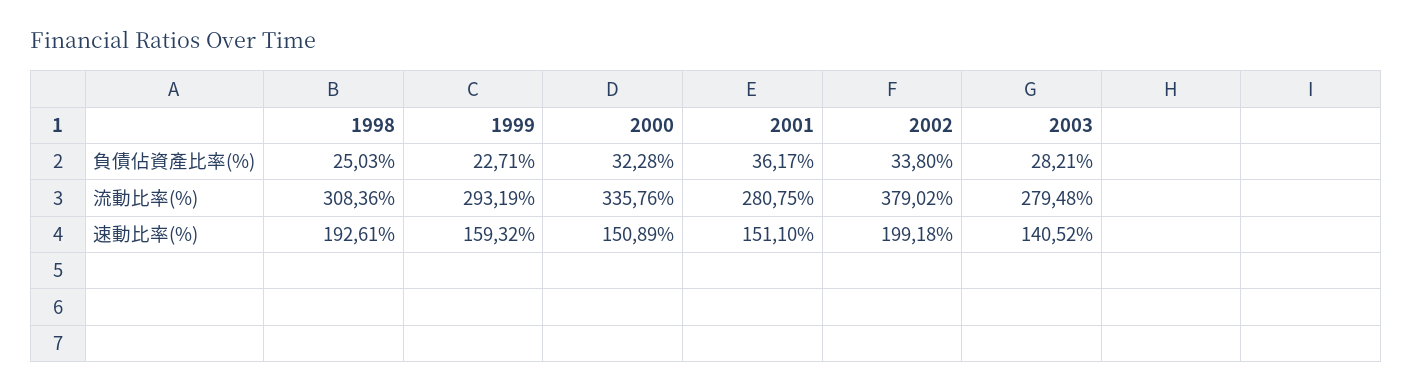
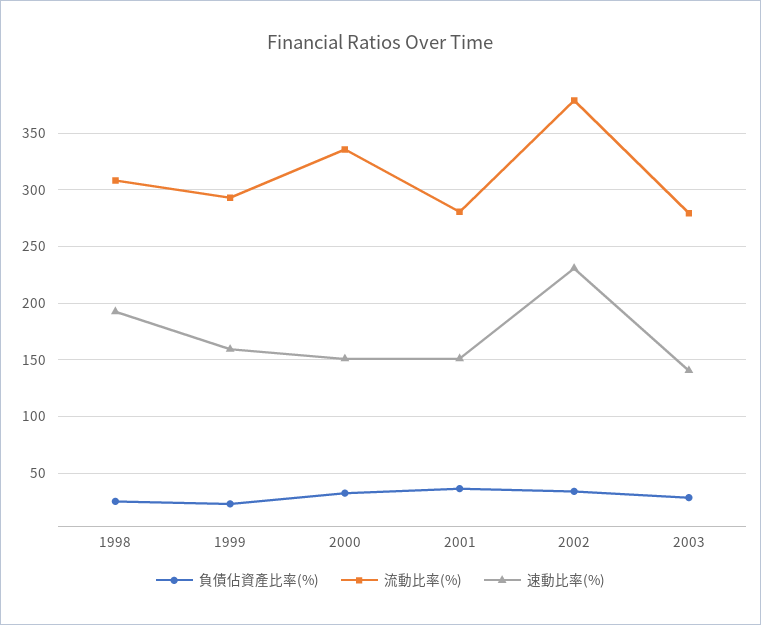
速動比率(%), 2002: 199.18 -> 230

